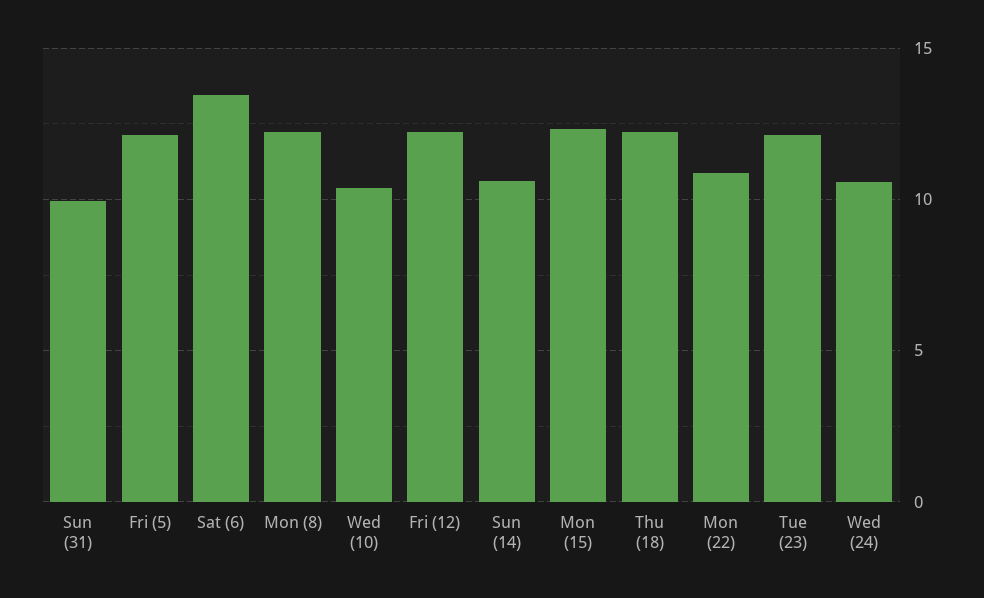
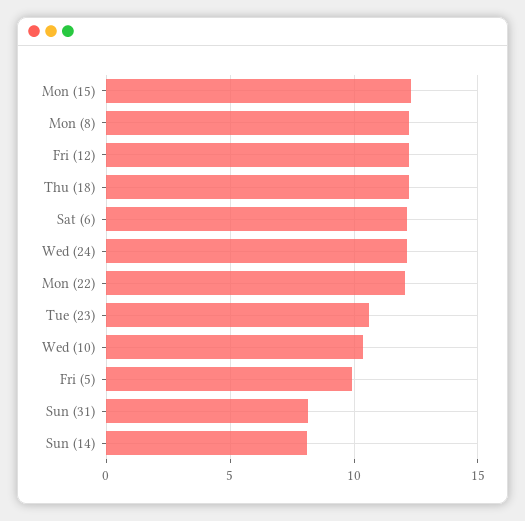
Sun (31): 10 -> 8
Fri (5): 12 -> 10
Sat (6): 13.5 -> 12
Sun (14): 10.5 -> 8
Mon (22): 11 -> 12
Tue (23): 12 -> 10.5
Wed (24): 10.5 -> 12

